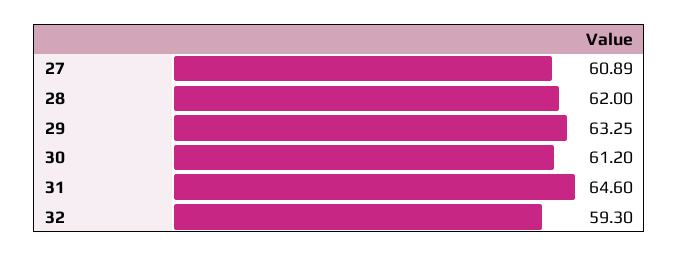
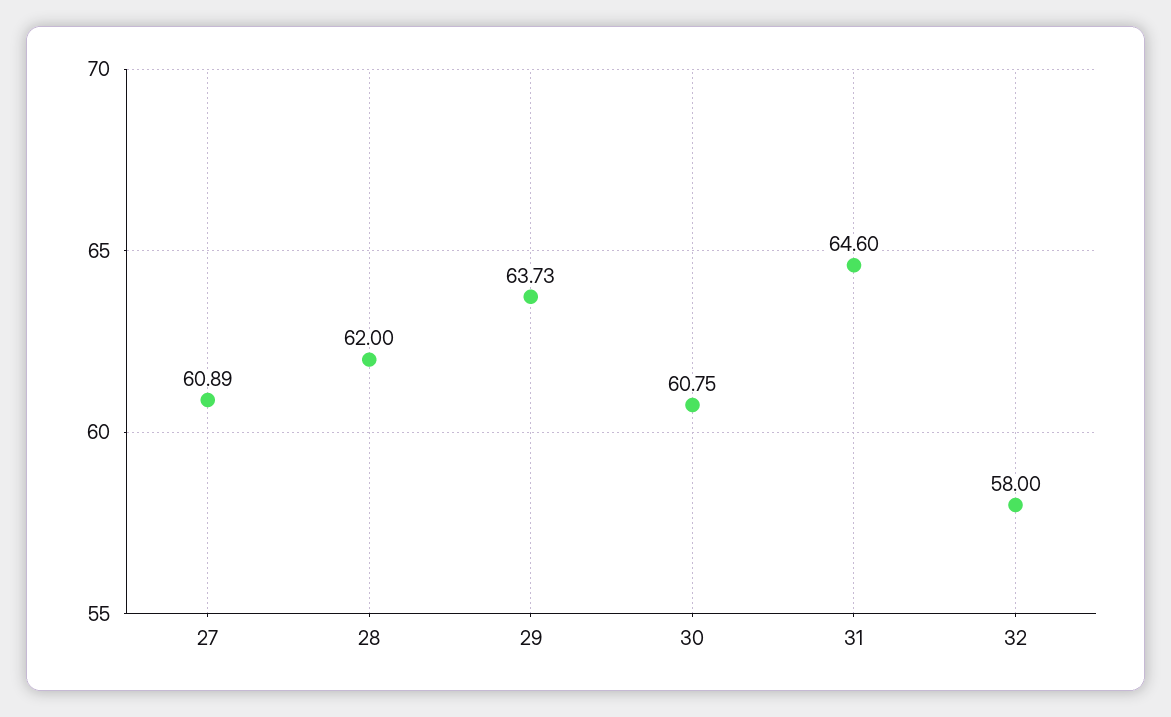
29: 63.25 -> 63.73
30: 61.2 -> 60.75
32: 59.3 -> 58

